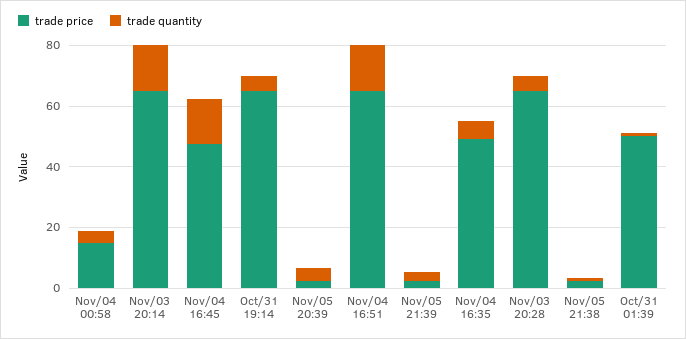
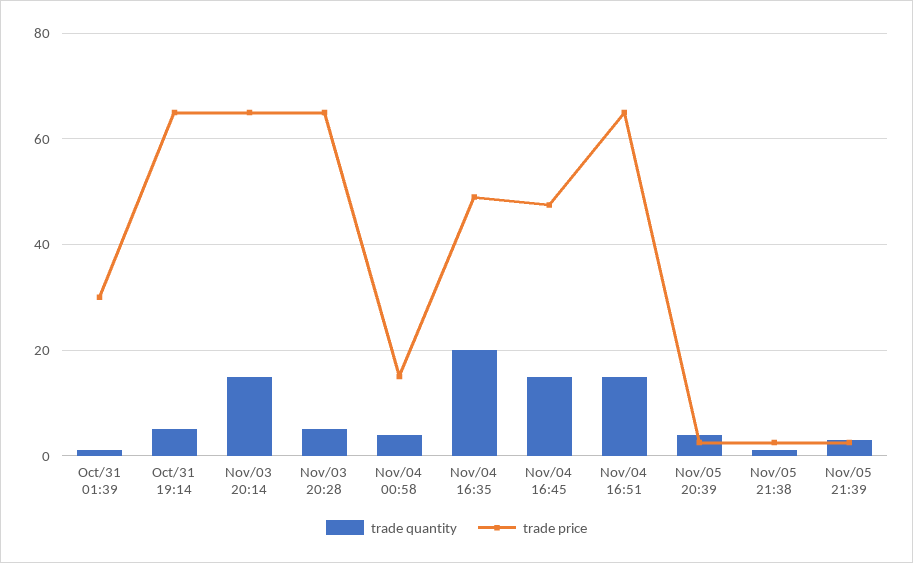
trade quantity, Nov/04 16:35: 5 -> 20
trade price, Oct/31 01:39: 50 -> 30

